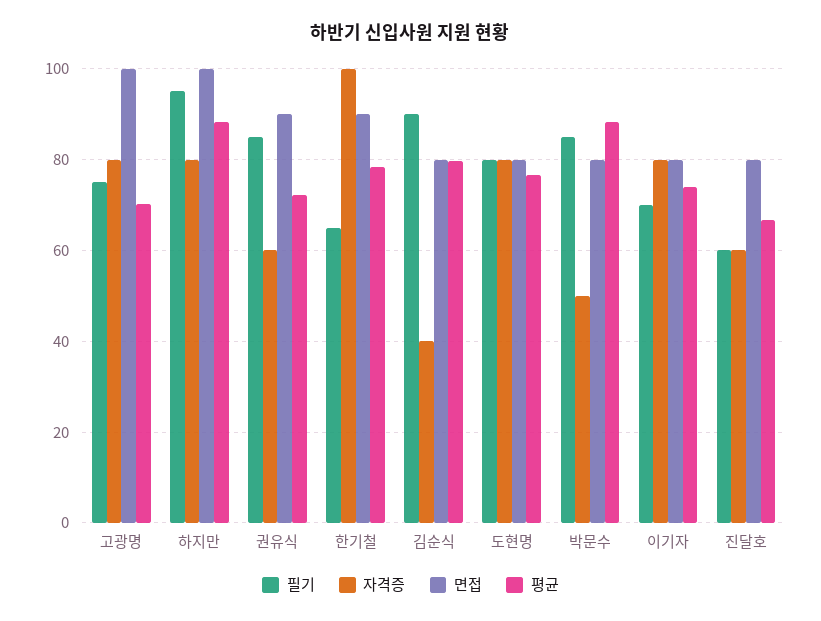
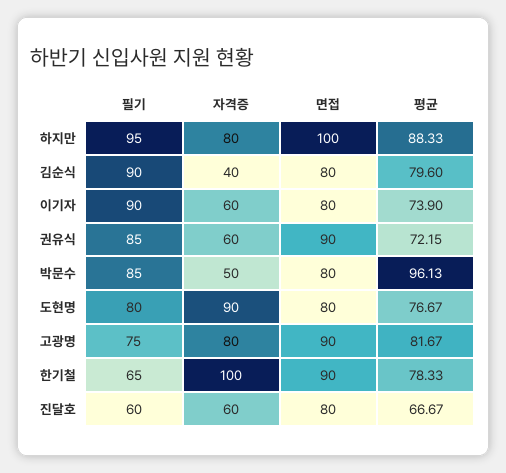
면접, 고광명: 100 -> 90
평균, 고광명: 70 -> 81.67
자격증, 도현명: 80 -> 90
평균, 박문수: 88 -> 96.13
필기, 이기자: 70 -> 90
자격증, 이기자: 80 -> 60

